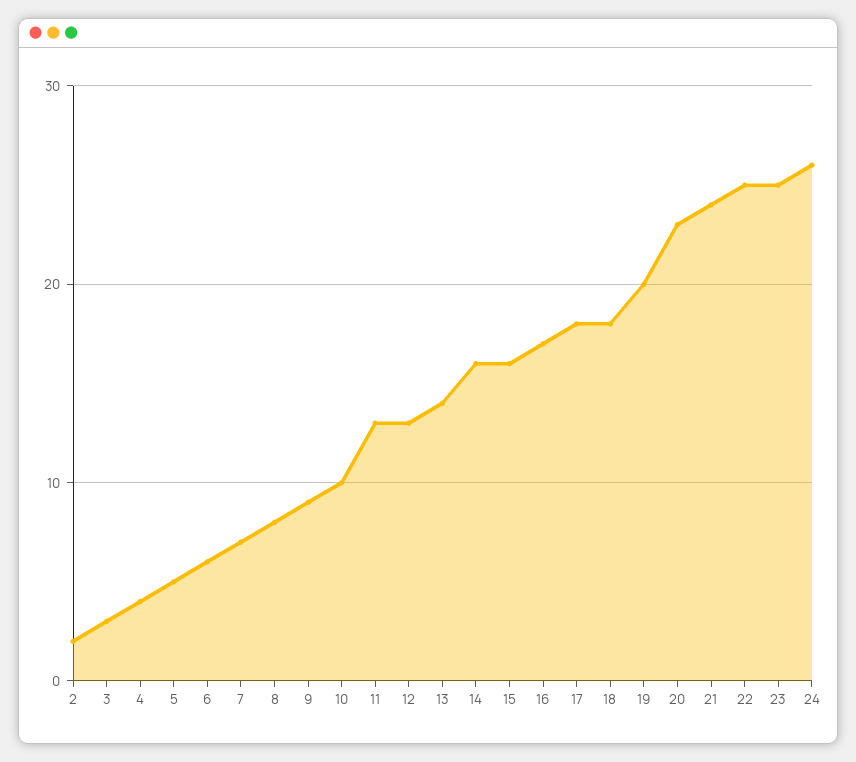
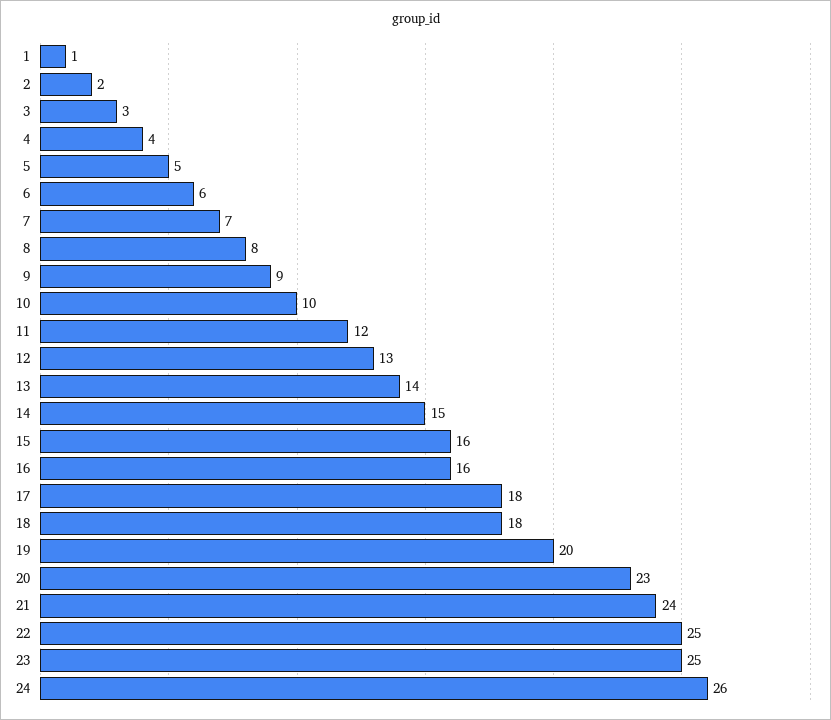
11: 13 -> 12
14: 16 -> 15
16: 17 -> 16
1: none -> 1

